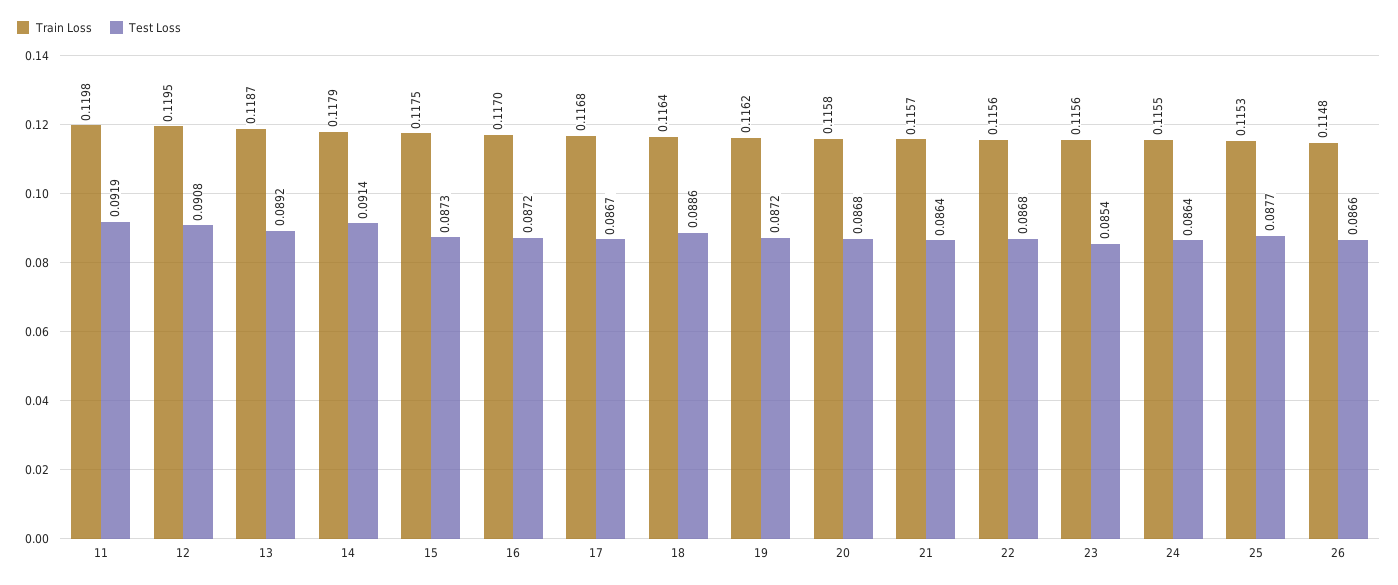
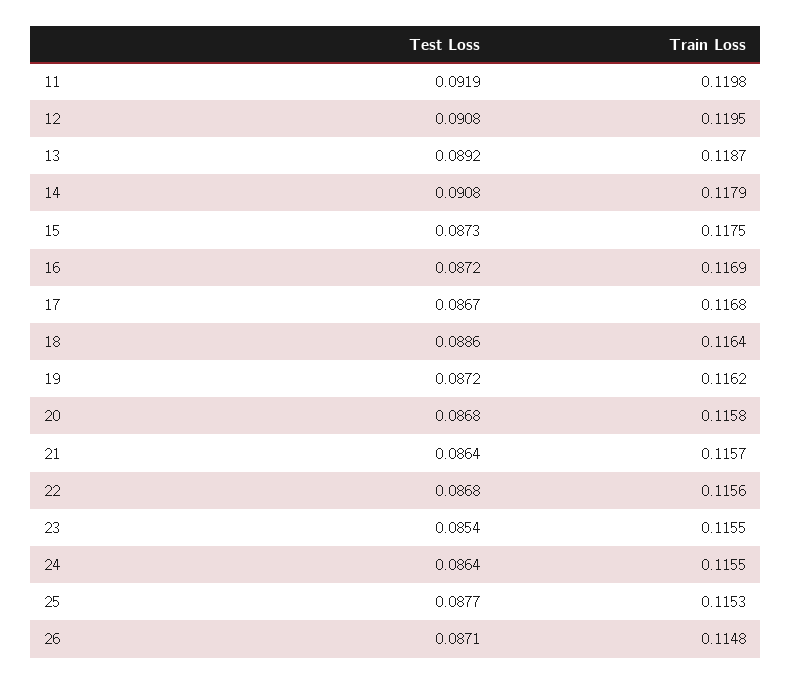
Test Loss, 14: 0.0914 -> 0.0908
Train Loss, 16: 0.117 -> 0.1169
Train Loss, 23: 0.1156 -> 0.1155
Test Loss, 26: 0.0866 -> 0.0871

